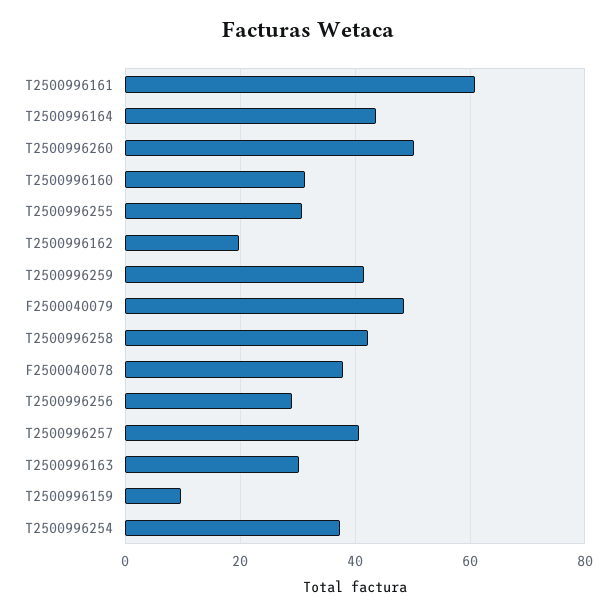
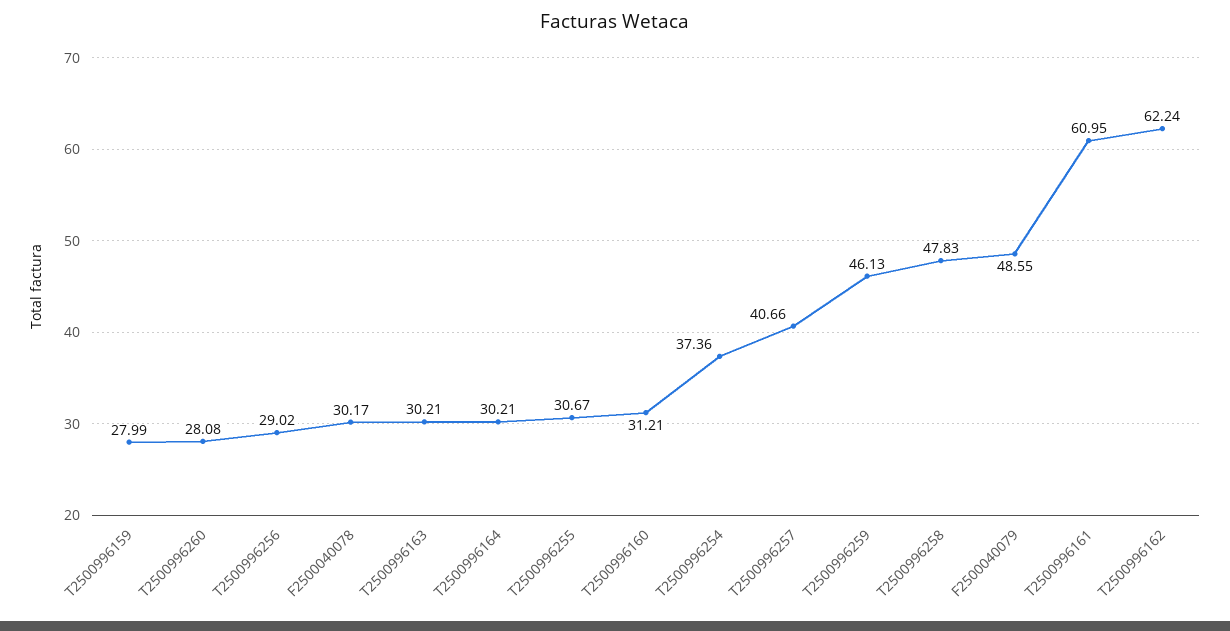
T2500996164: 44 -> 30.21
T2500996260: 50 -> 28.08
T2500996162: 20 -> 62.24
T2500996259: 42 -> 46.13
T2500996258: 42 -> 47.83
F2500040078: 38 -> 30.17
T2500996159: 10 -> 27.99

